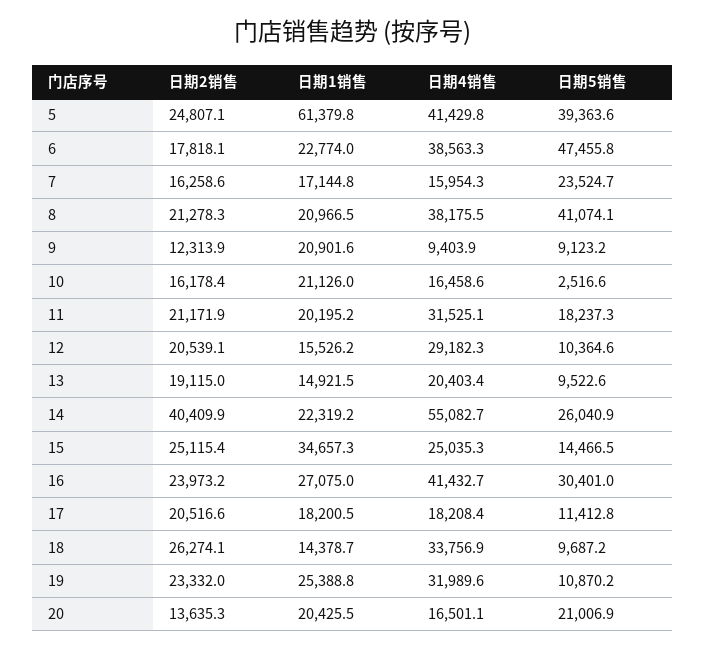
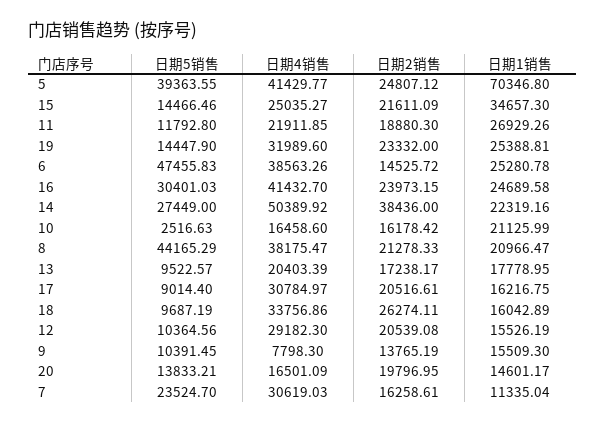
日期1销售, 5: 61379.8 -> 70346.8
日期2销售, 6: 17818.1 -> 14525.72
日期1销售, 6: 22774 -> 25280.78
日期1销售, 7: 17144.8 -> 11335.04
日期4销售, 7: 15954.3 -> 30619.03
日期5销售, 8: 41074.1 -> 44165.29
日期2销售, 9: 12313.9 -> 13765.19
日期1销售, 9: 20901.6 -> 15509.3
日期4销售, 9: 9403.9 -> 7798.3
日期5销售, 9: 9123.2 -> 10391.45
日期2销售, 11: 21171.9 -> 18880.3
日期1销售, 11: 20195.2 -> 26929.26
日期4销售, 11: 31525.1 -> 21911.85
日期5销售, 11: 18237.3 -> 11792.8
日期2销售, 13: 19115 -> 17238.17
日期1销售, 13: 14921.5 -> 17778.95
日期2销售, 14: 40409.9 -> 38436
日期4销售, 14: 55082.7 -> 50389.92
日期5销售, 14: 26040.9 -> 27449
日期2销售, 15: 25115.4 -> 21611.09
日期1销售, 16: 27075 -> 24689.58
日期1销售, 17: 18200.5 -> 16216.75
日期4销售, 17: 18208.4 -> 30784.97
日期5销售, 17: 11412.8 -> 9014.4
日期1销售, 18: 14378.7 -> 16042.89
日期5销售, 19: 10870.2 -> 14447.9
日期2销售, 20: 13635.3 -> 19796.95
日期1销售, 20: 20425.5 -> 14601.17
日期5销售, 20: 21006.9 -> 13833.21

